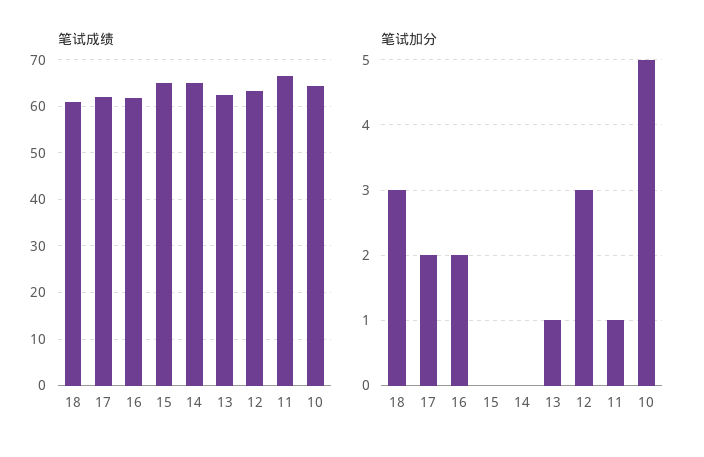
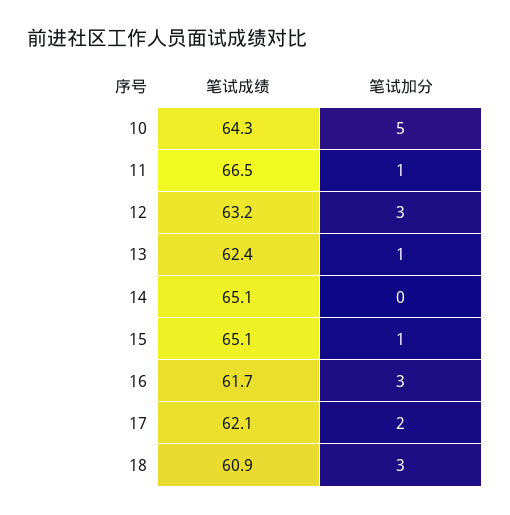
笔试加分, 16: 2 -> 3
笔试加分, 15: 0 -> 1

